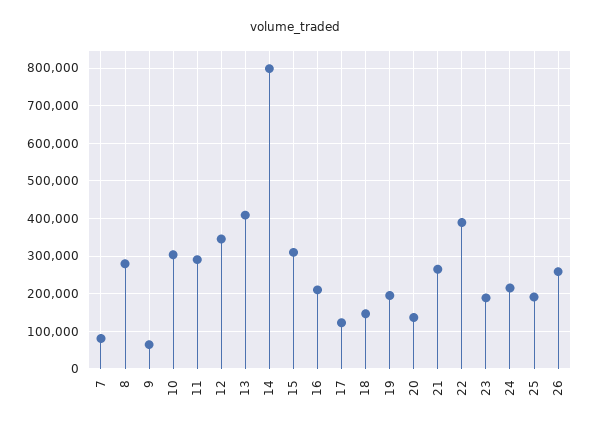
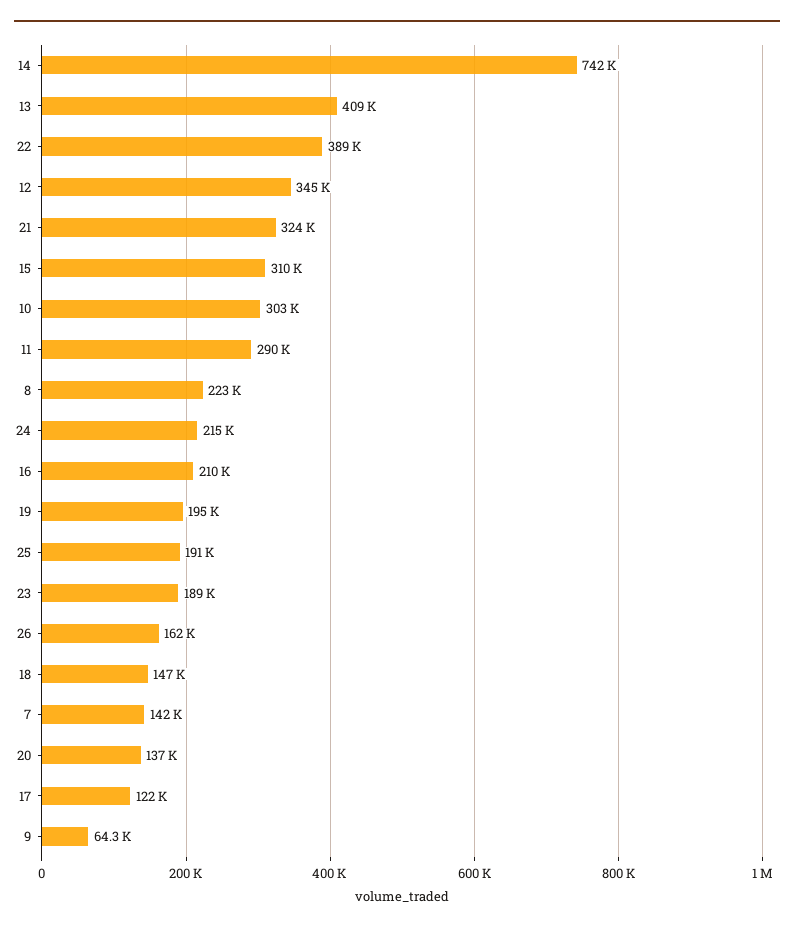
7: 80000 -> 142000
8: 280000 -> 223000
14: 800000 -> 742000
21: 260000 -> 324000
26: 260000 -> 162000

